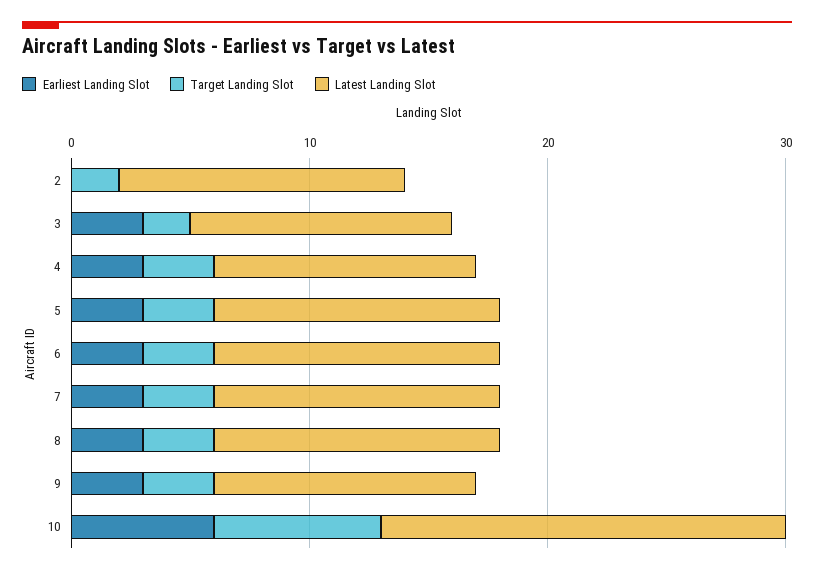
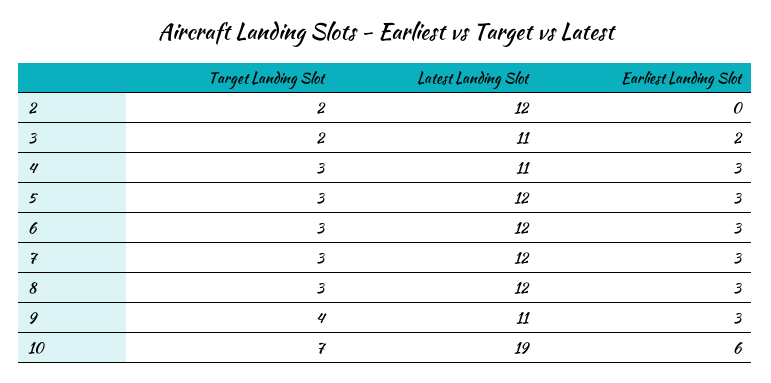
Earliest Landing Slot, 3: 3 -> 2
Target Landing Slot, 9: 3 -> 4
Latest Landing Slot, 10: 17 -> 19

